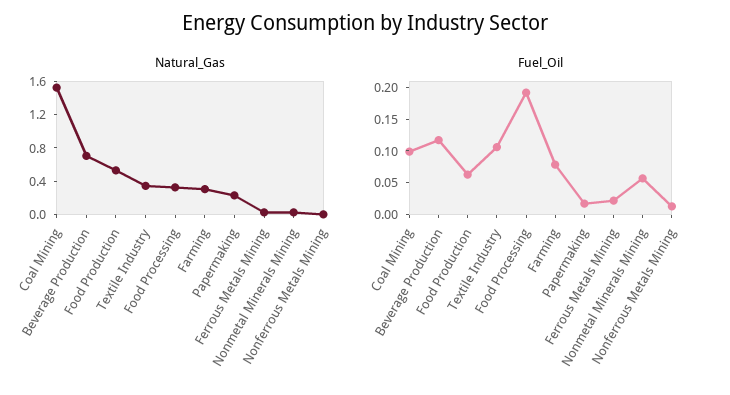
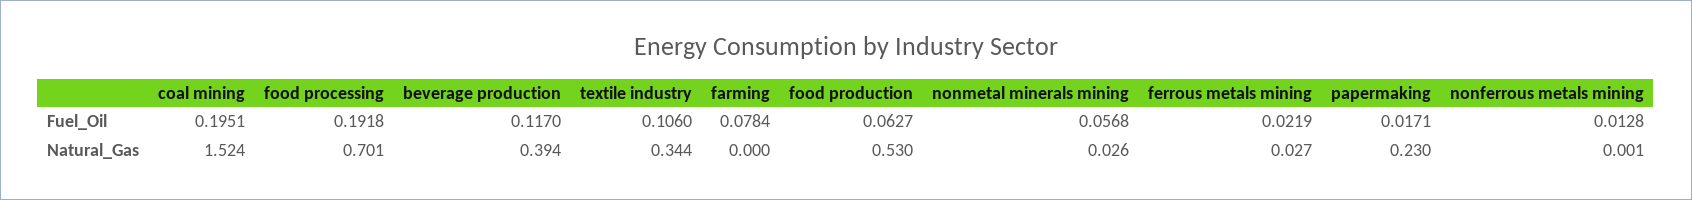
Natural_Gas, Beverage Production: 0.7 -> 0.394
Natural_Gas, Food Processing: 0.3 -> 0.701
Natural_Gas, Farming: 0.3 -> 0
Fuel_Oil, Coal Mining: 0.1 -> 0.1951

